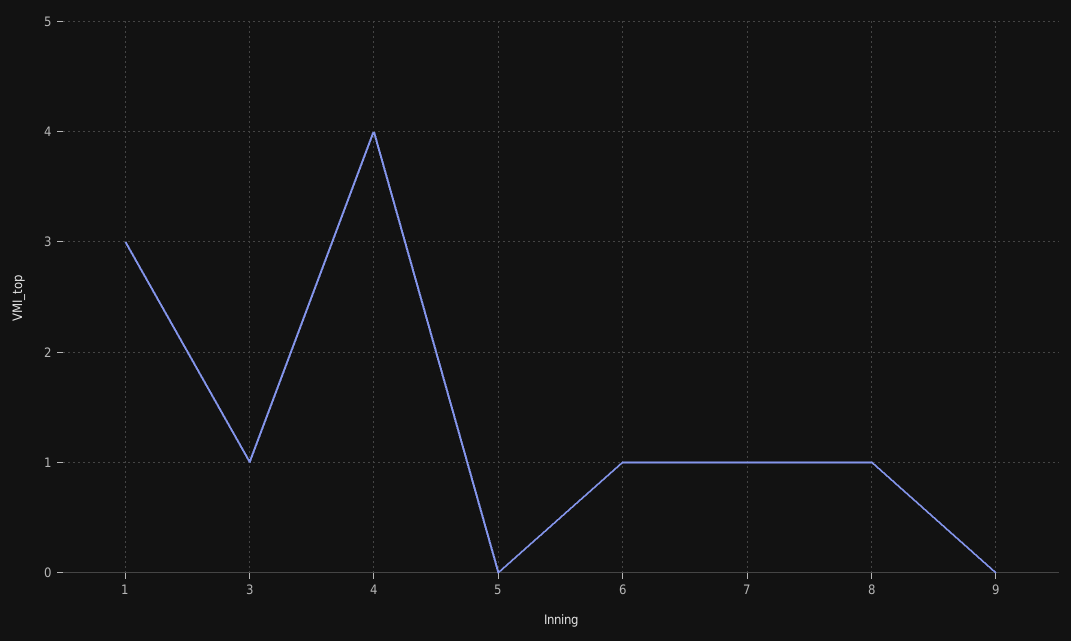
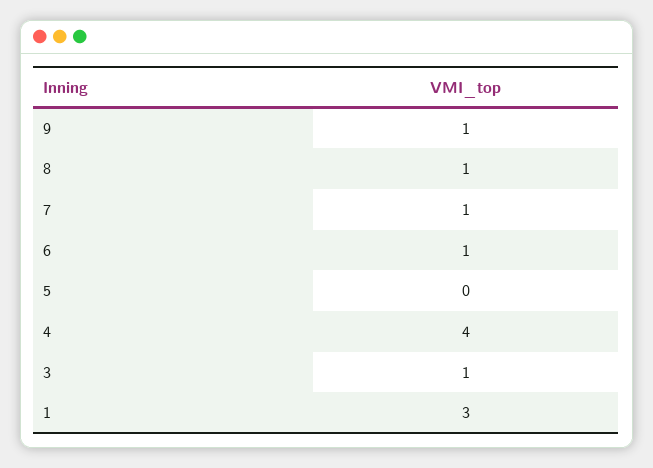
9: 0 -> 1

